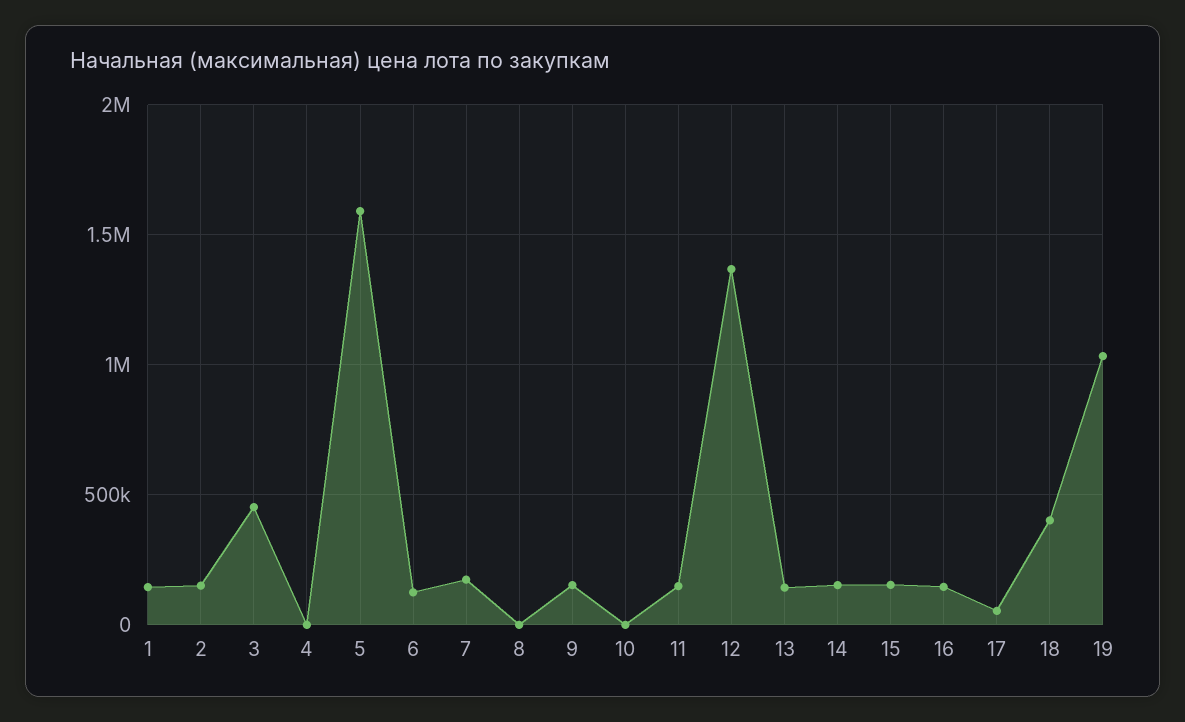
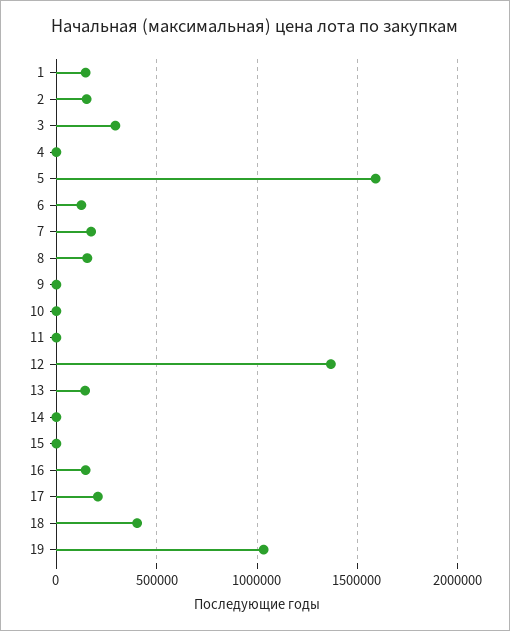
3: 450000 -> 300000
8: 0 -> 150000
9: 150000 -> 0
11: 150000 -> 0
14: 150000 -> 0
15: 150000 -> 0
17: 50000 -> 200000

